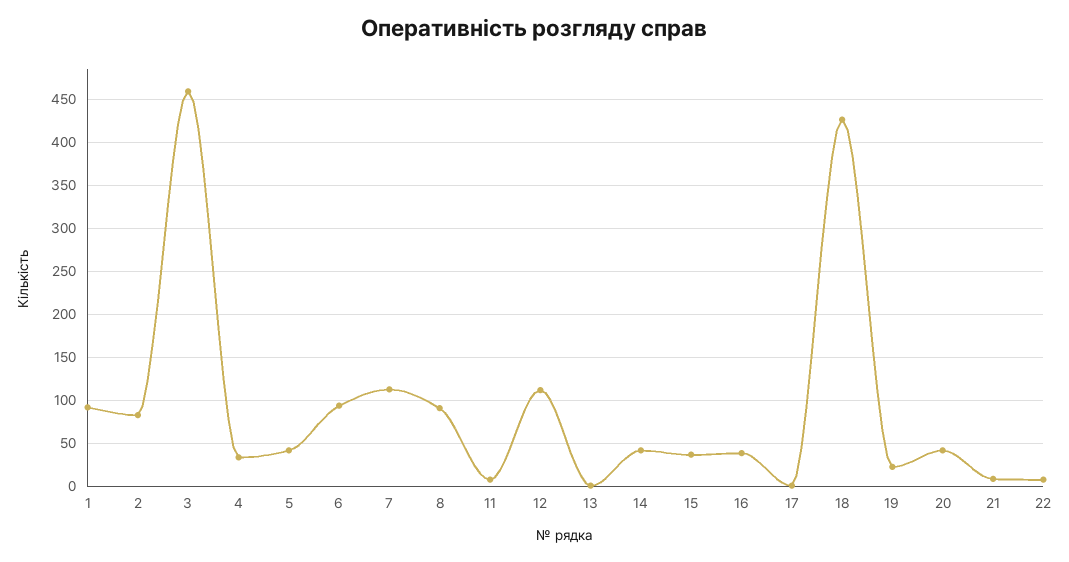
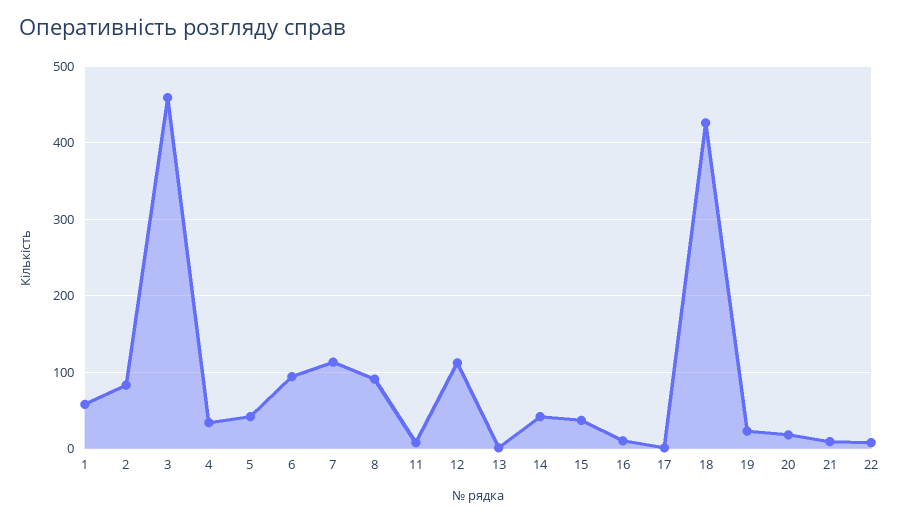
1: 90 -> 60
16: 40 -> 10
20: 40 -> 20

